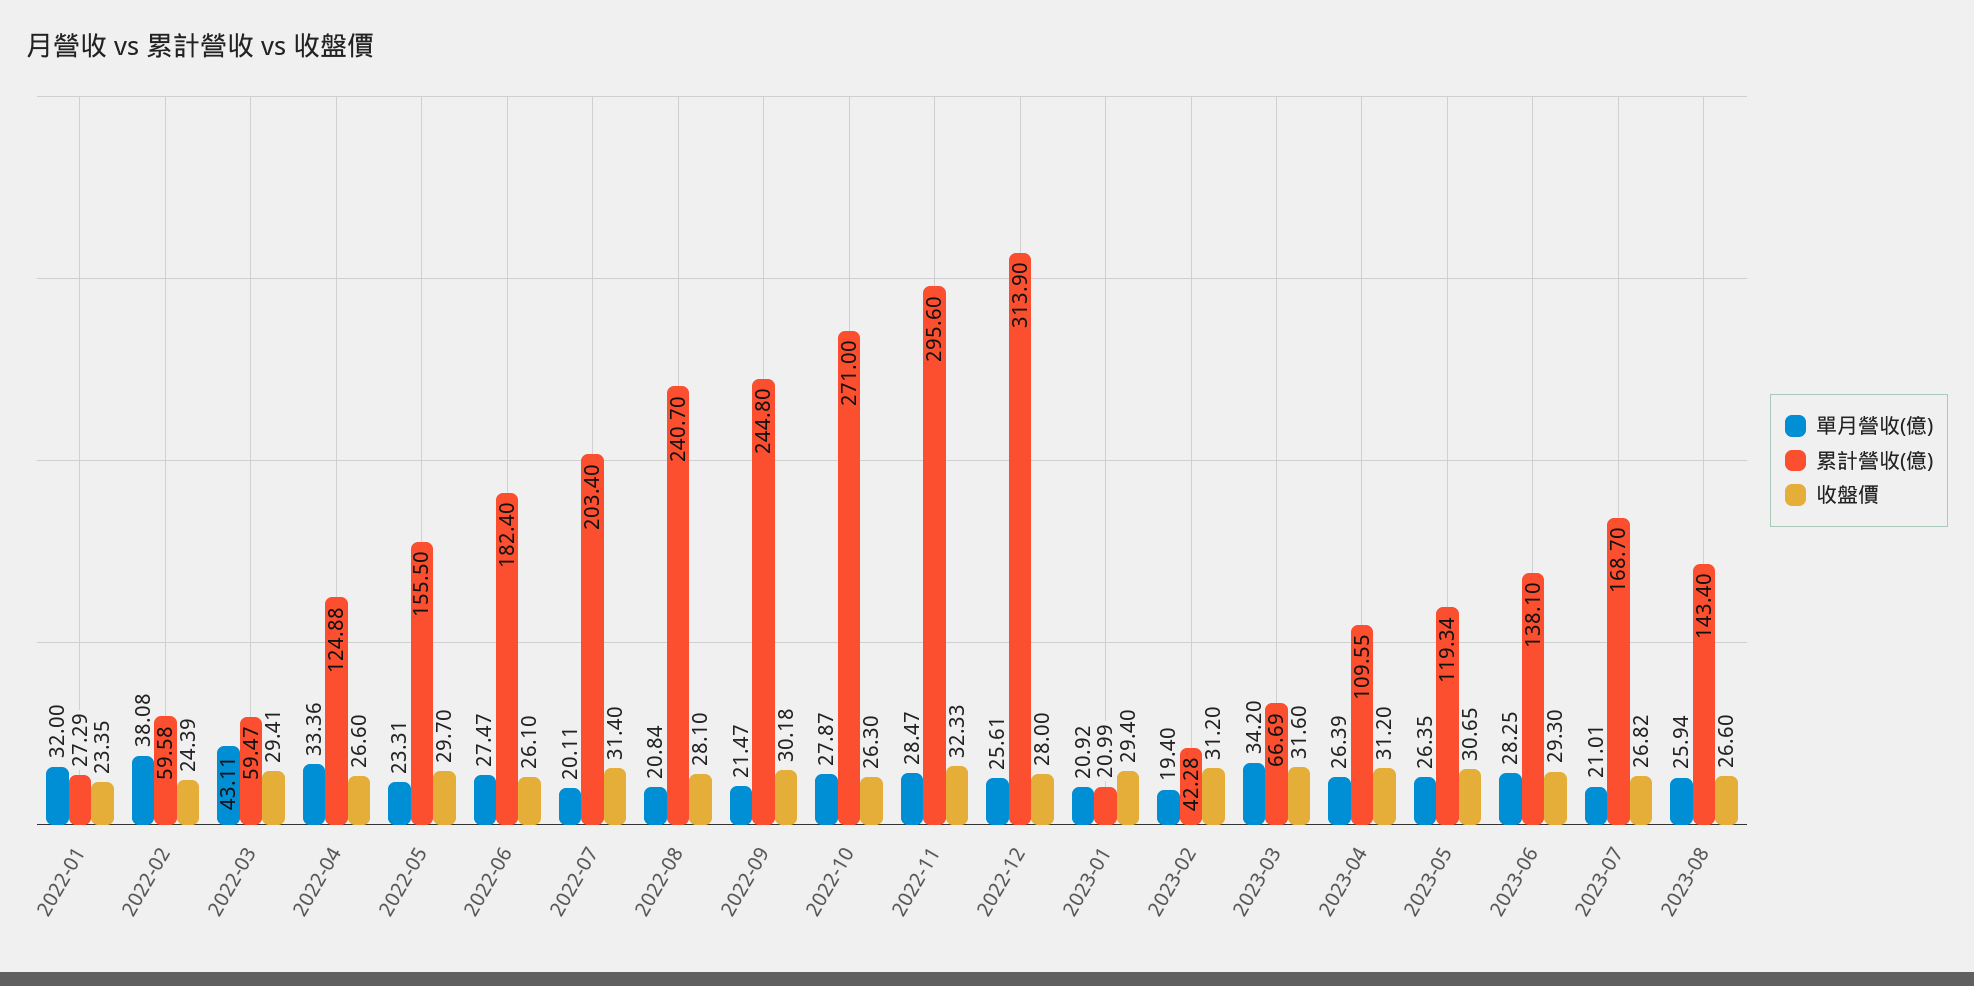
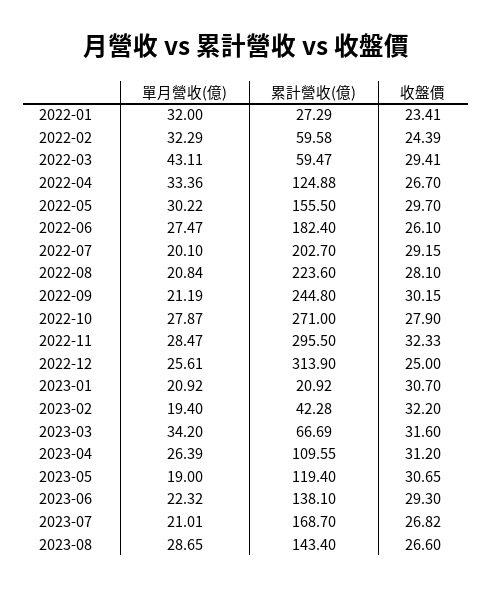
收盤價, 2022-01: 23.35 -> 23.41
單月營收(億), 2022-02: 38.08 -> 32.29
收盤價, 2022-04: 26.6 -> 26.7
單月營收(億), 2022-05: 23.31 -> 30.22
單月營收(億), 2022-07: 20.11 -> 20.1
累計營收(億), 2022-07: 203.4 -> 202.7
收盤價, 2022-07: 31.4 -> 29.15
累計營收(億), 2022-08: 240.7 -> 223.6
單月營收(億), 2022-09: 21.47 -> 21.19
收盤價, 2022-09: 30.18 -> 30.15
收盤價, 2022-10: 26.3 -> 27.9
累計營收(億), 2022-11: 295.6 -> 295.5
收盤價, 2022-12: 28 -> 25
累計營收(億), 2023-01: 20.99 -> 20.92
收盤價, 2023-01: 29.4 -> 30.7
收盤價, 2023-02: 31.2 -> 32.2
單月營收(億), 2023-05: 26.35 -> 19
累計營收(億), 2023-05: 119.34 -> 119.4
單月營收(億), 2023-06: 28.25 -> 22.32
單月營收(億), 2023-08: 25.94 -> 28.65

